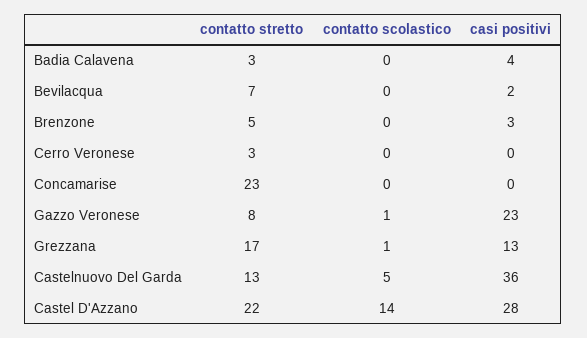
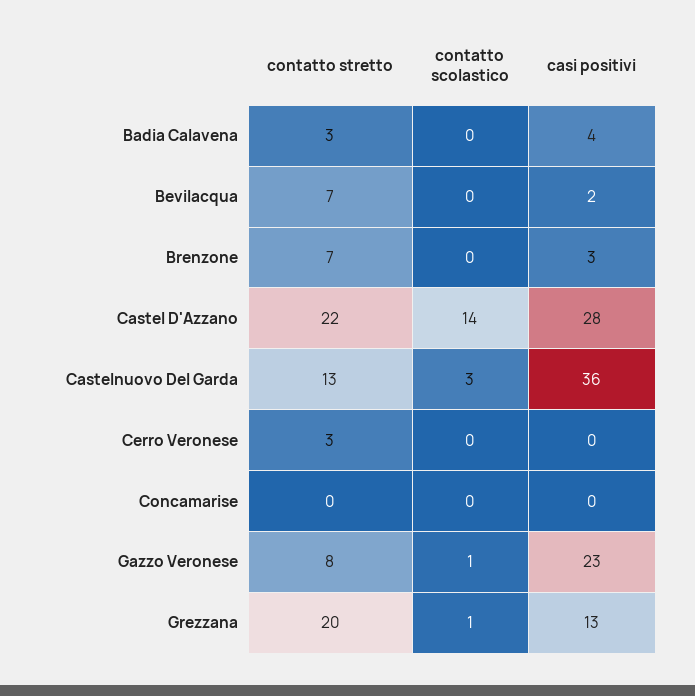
contatto stretto, Brenzone: 5 -> 7
contatto stretto, Concamarise: 23 -> 0
contatto stretto, Grezzana: 17 -> 20
contatto scolastico, Castelnuovo Del Garda: 5 -> 3

